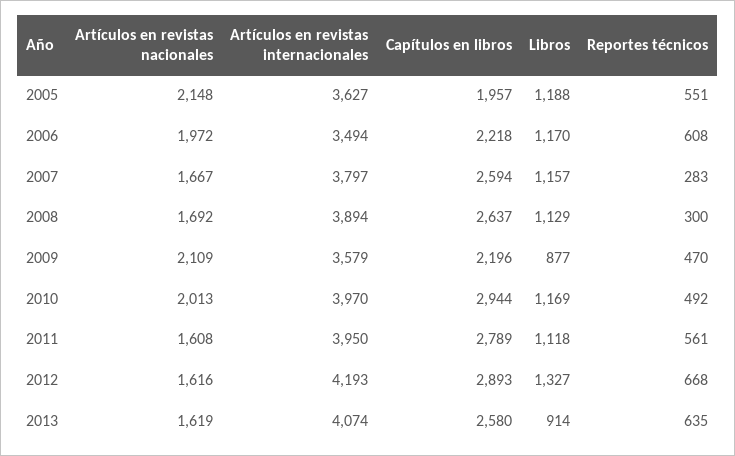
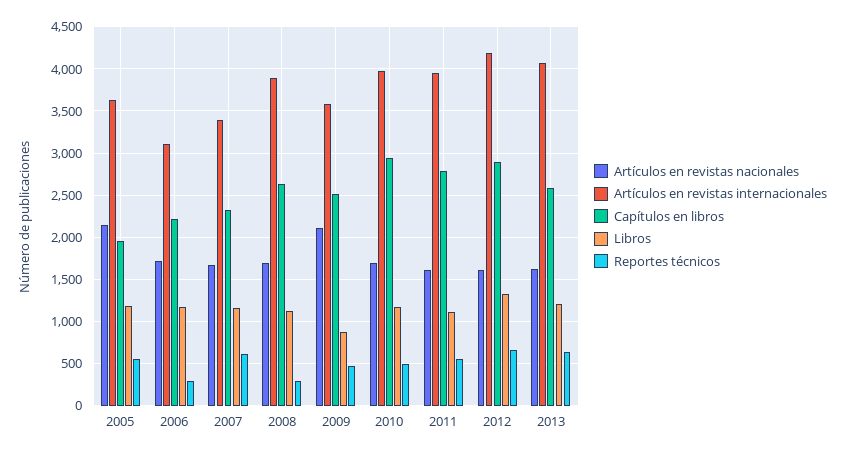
Artículos en revistas nacionales, 2006: 1972 -> 1700
Artículos en revistas internacionales, 2006: 3494 -> 3100
Reportes técnicos, 2006: 608 -> 300
Artículos en revistas internacionales, 2007: 3797 -> 3400
Capítulos en libros, 2007: 2594 -> 2300
Reportes técnicos, 2007: 283 -> 600
Capítulos en libros, 2009: 2196 -> 2500
Artículos en revistas nacionales, 2010: 2013 -> 1700
Libros, 2013: 914 -> 1200

